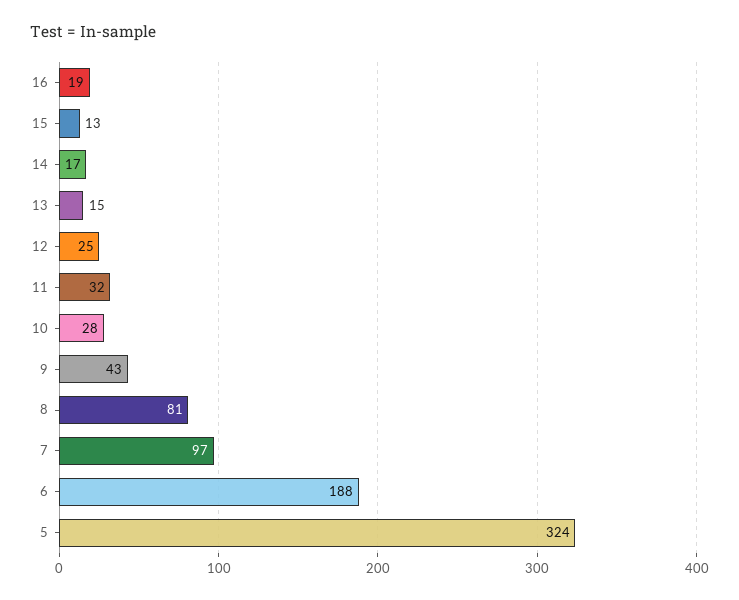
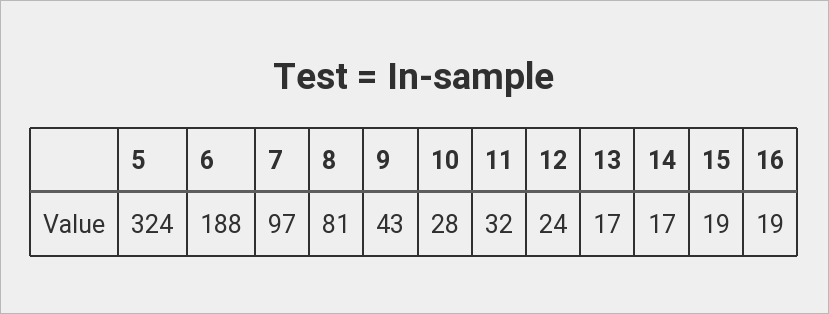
15: 13 -> 19
13: 15 -> 17
12: 25 -> 24

